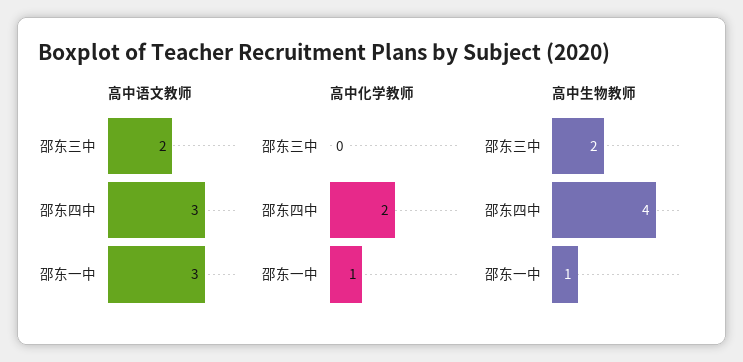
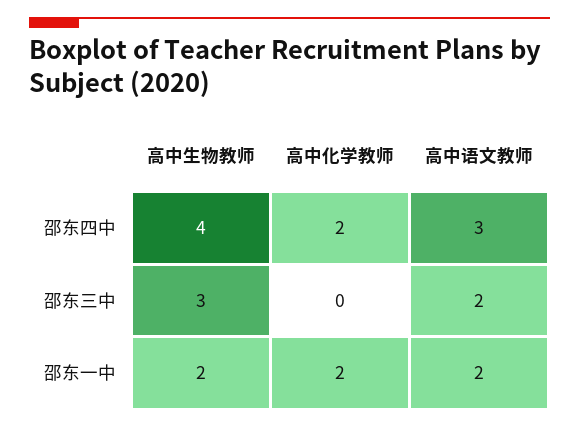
高中语文教师, 邵东一中: 3 -> 2
高中化学教师, 邵东一中: 1 -> 2
高中生物教师, 邵东三中: 2 -> 3
高中生物教师, 邵东一中: 1 -> 2

